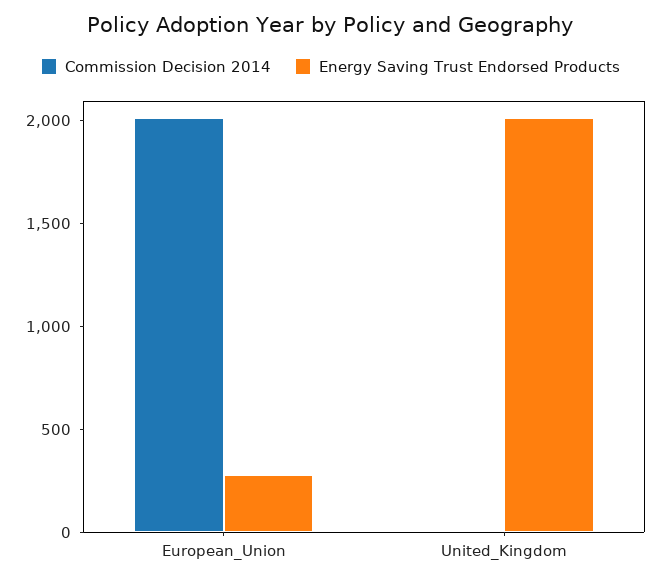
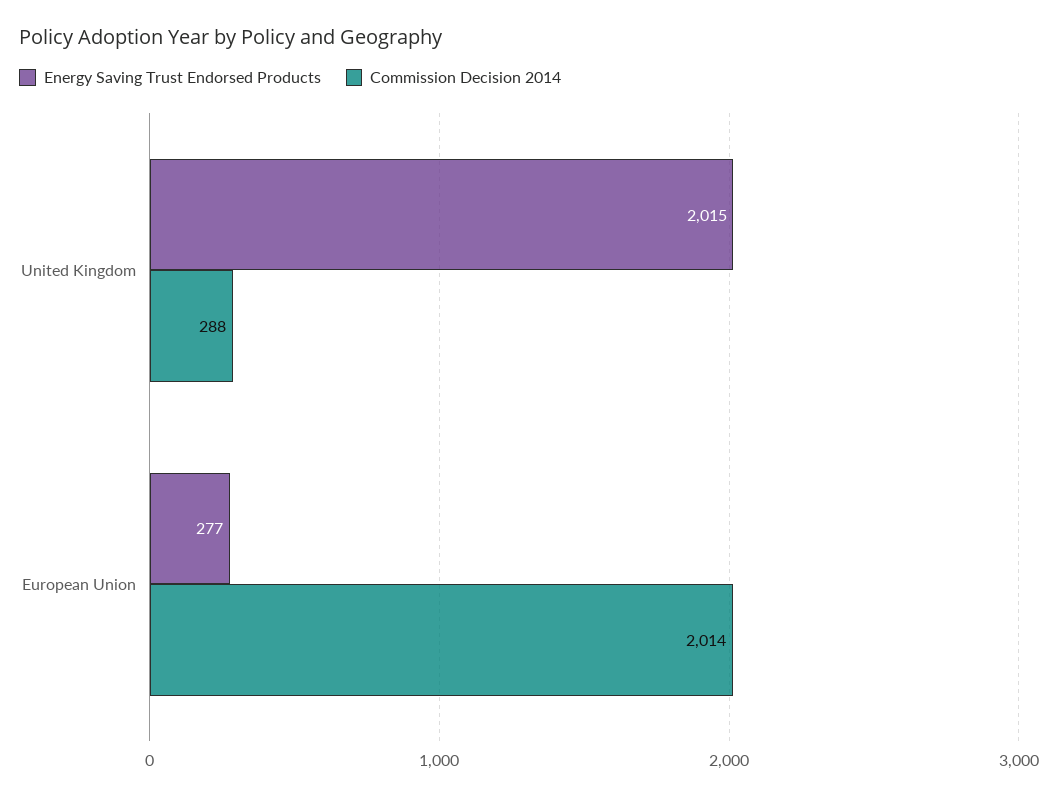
Commission Decision 2014, United_Kingdom: 0 -> 288

